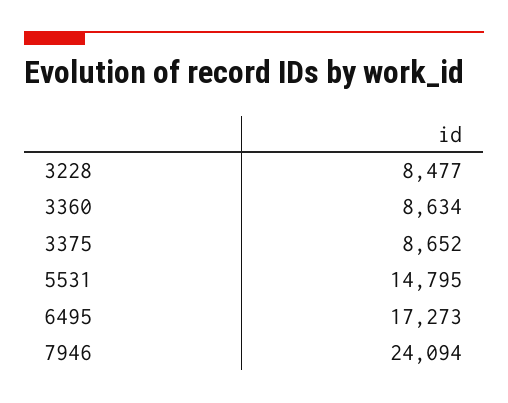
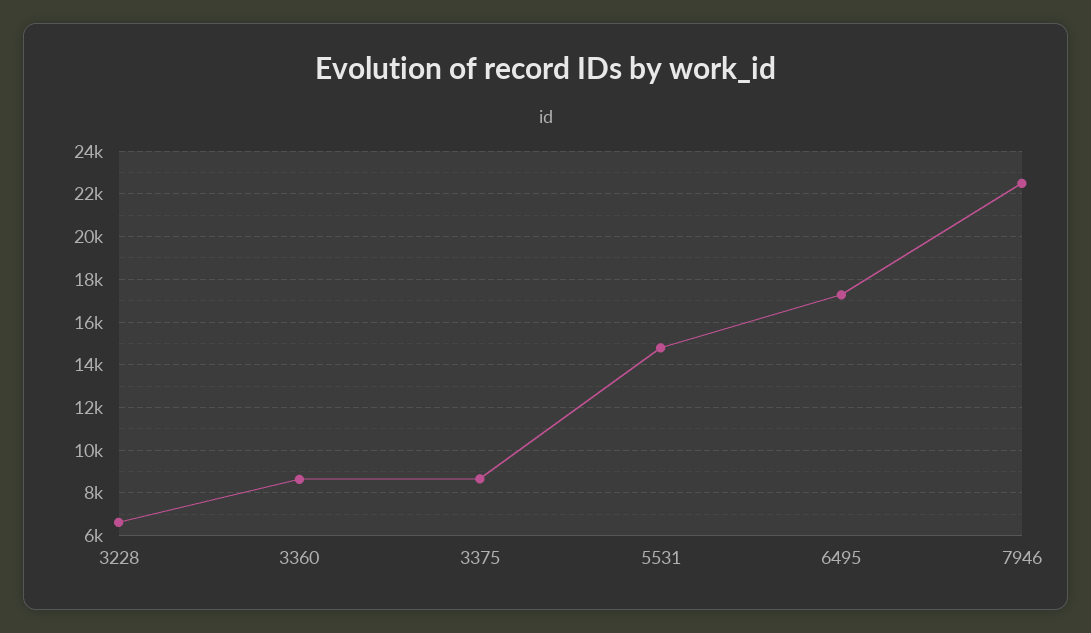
3228: 8477 -> 6500
7946: 24094 -> 22500

